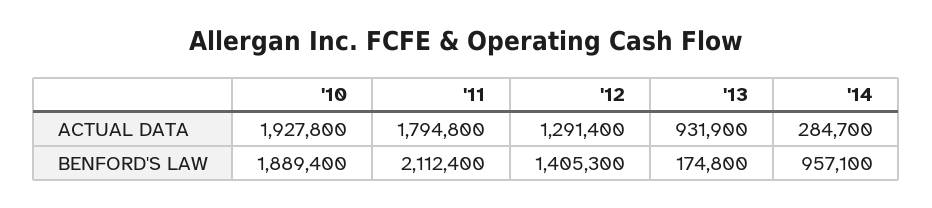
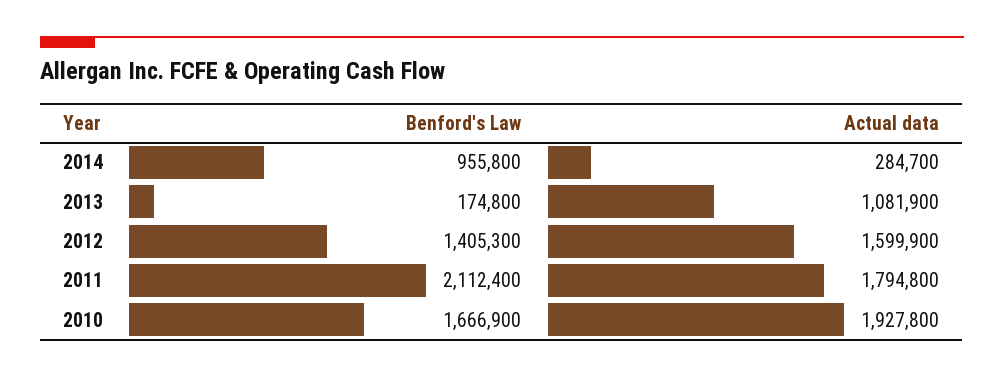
'12, ACTUAL DATA: 1291400 -> 1599900
'13, ACTUAL DATA: 931900 -> 1081900
'10, BENFORD'S LAW: 1889400 -> 1666900
'14, BENFORD'S LAW: 957100 -> 955800

